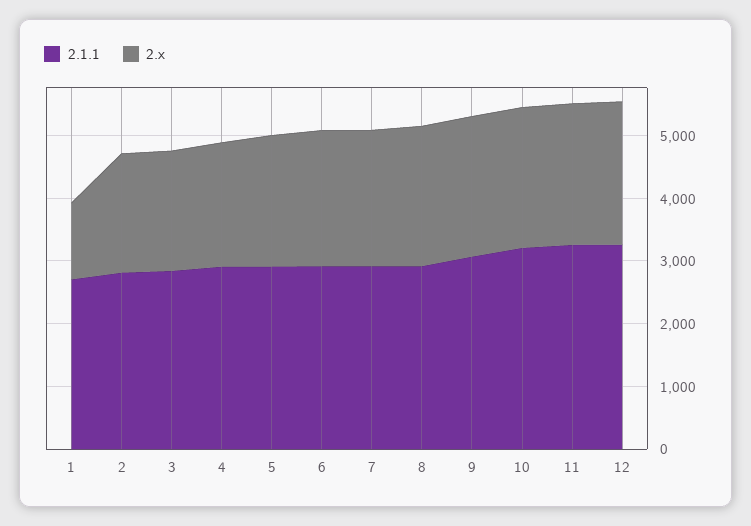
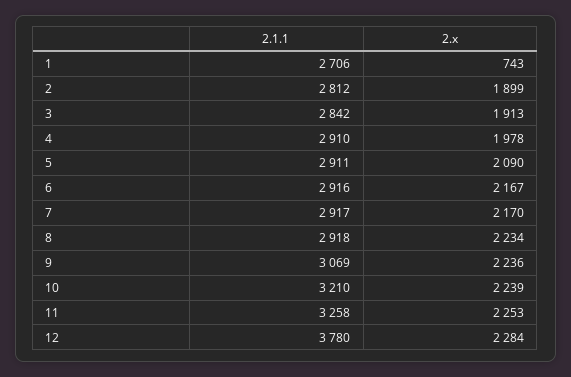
2.x, 1: 1200 -> 743
2.1.1, 12: 3200 -> 3780

